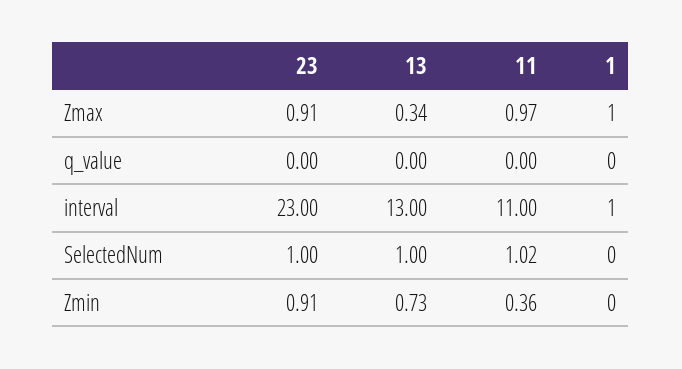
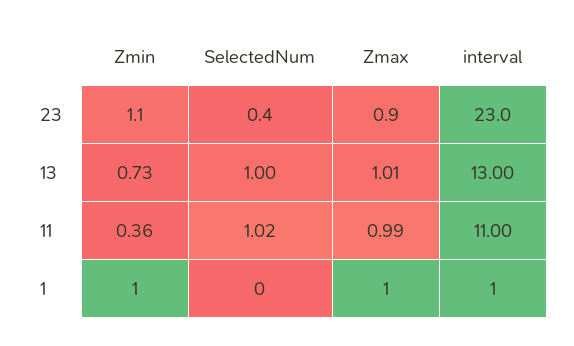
23, Zmax: 0.91 -> 0.9
13, Zmax: 0.34 -> 1.01
11, Zmax: 0.97 -> 0.99
23, q_value: 0 -> none
13, q_value: 0 -> none
11, q_value: 0 -> none
1, q_value: 0 -> none
23, SelectedNum: 1 -> 0.4
23, Zmin: 0.91 -> 1.1
1, Zmin: 0 -> 1

